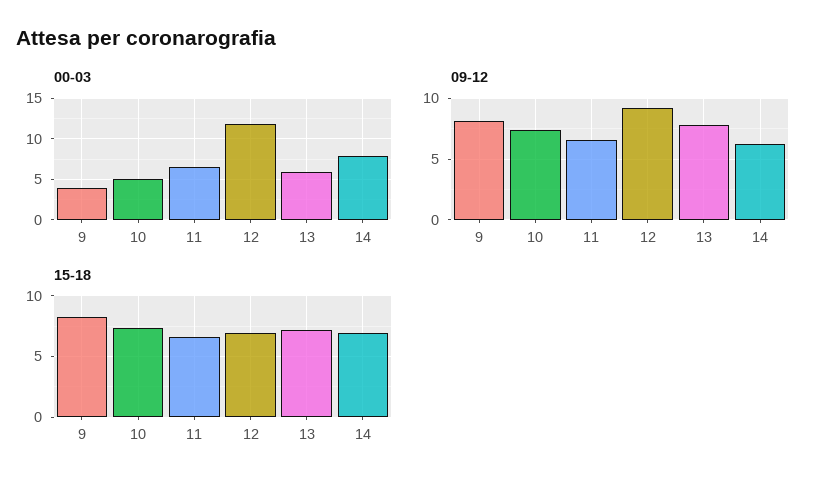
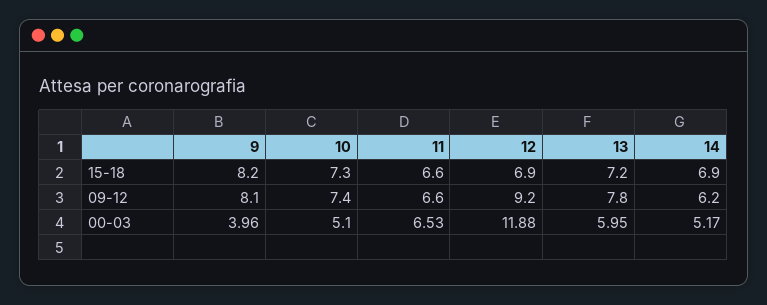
00-03, 14: 8 -> 5.17

